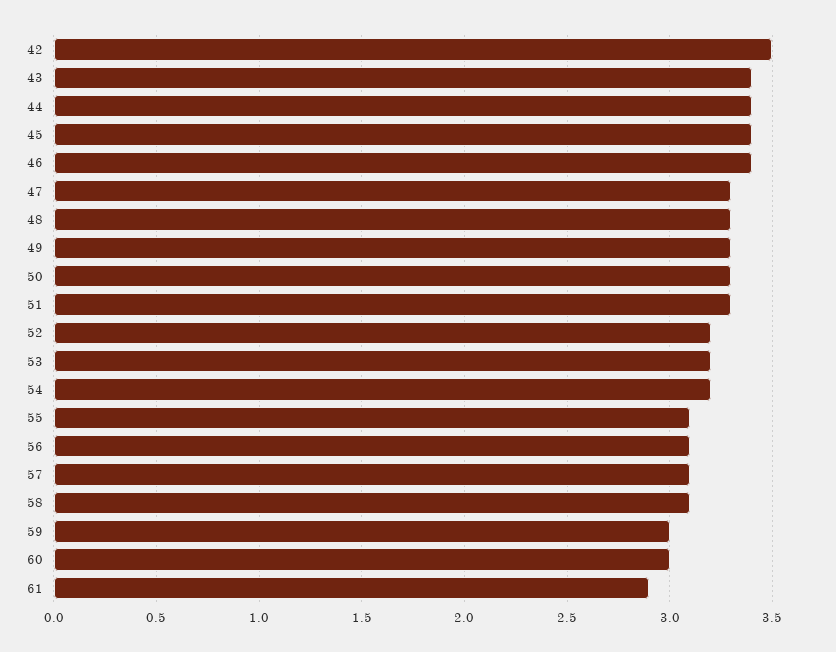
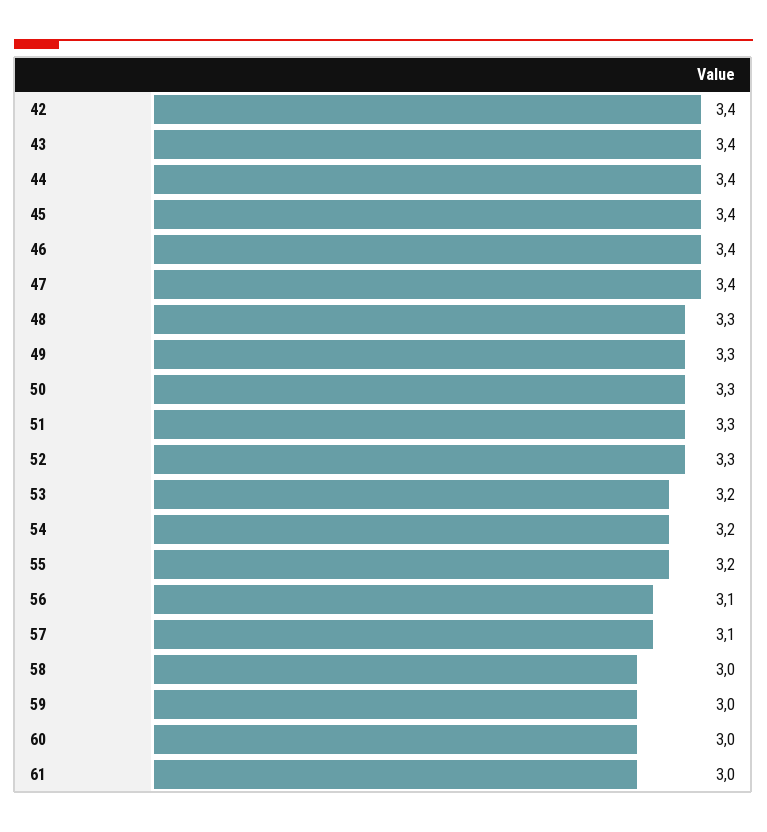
42: 3.5 -> 3.4
47: 3.3 -> 3.4
52: 3.2 -> 3.3
55: 3.1 -> 3.2
58: 3.1 -> 3
61: 2.9 -> 3

